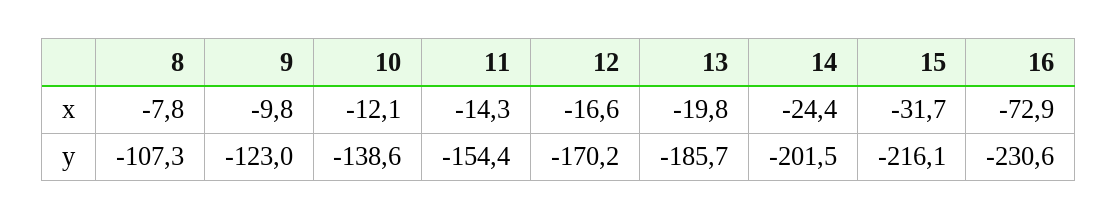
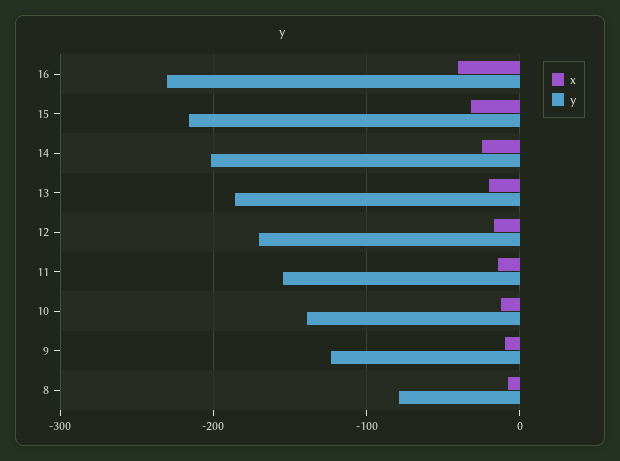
x, 16: -72.9 -> -40
y, 8: -107.3 -> -80

